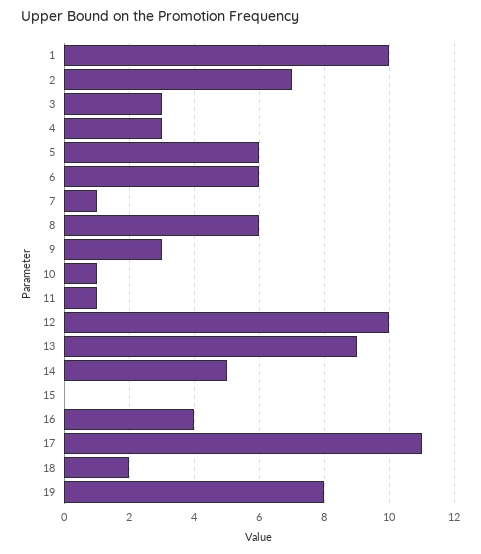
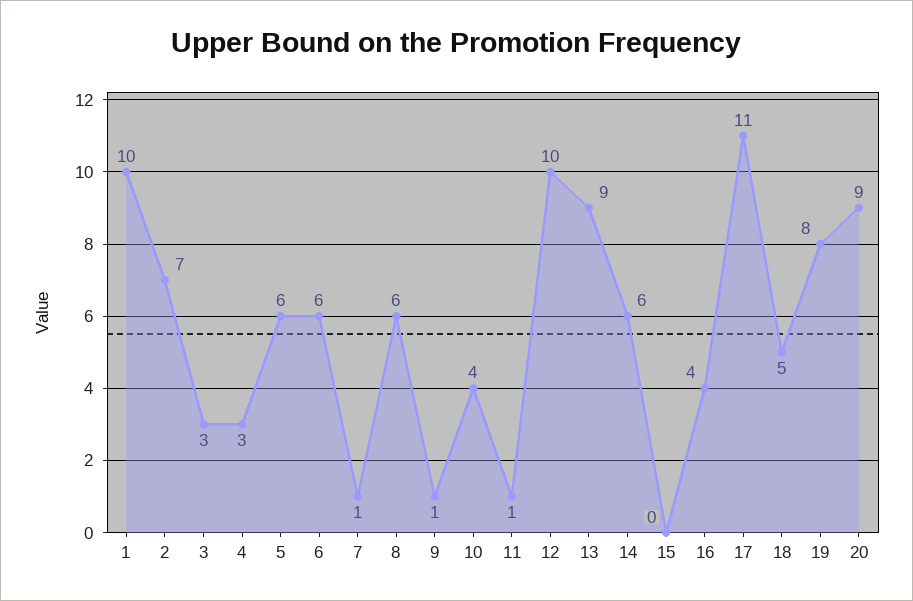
9: 3 -> 1
10: 1 -> 4
14: 5 -> 6
18: 2 -> 5
20: none -> 9

